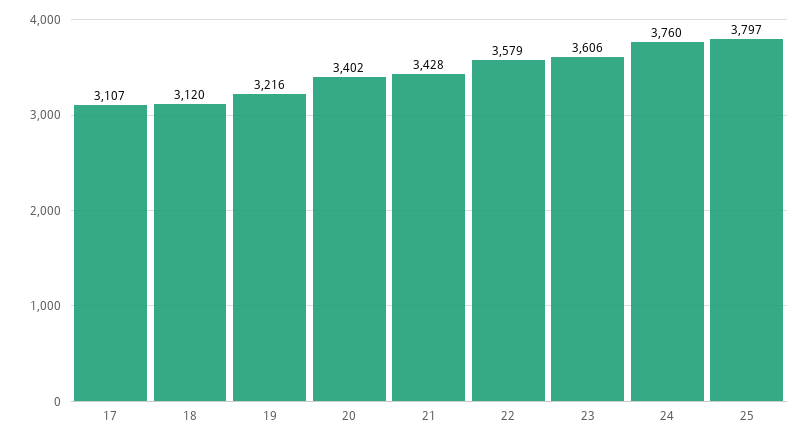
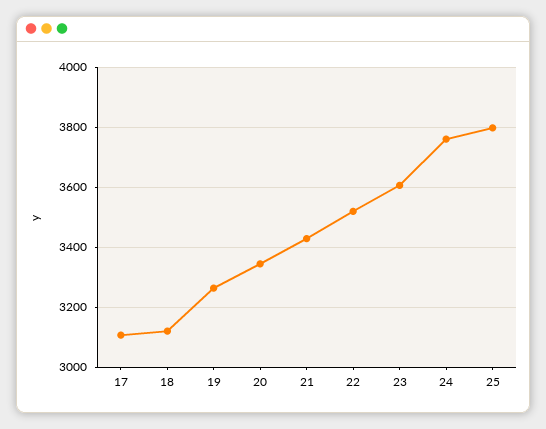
19: 3216 -> 3260
20: 3402 -> 3340
22: 3579 -> 3520

